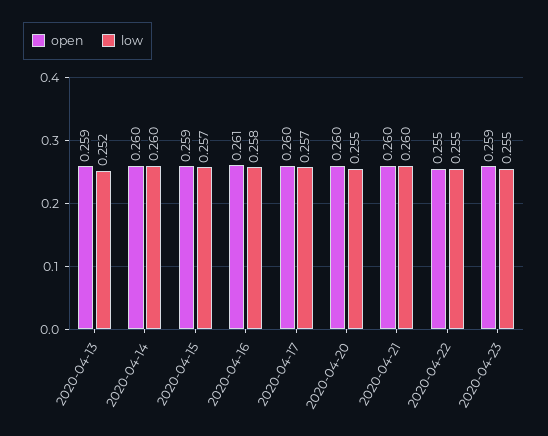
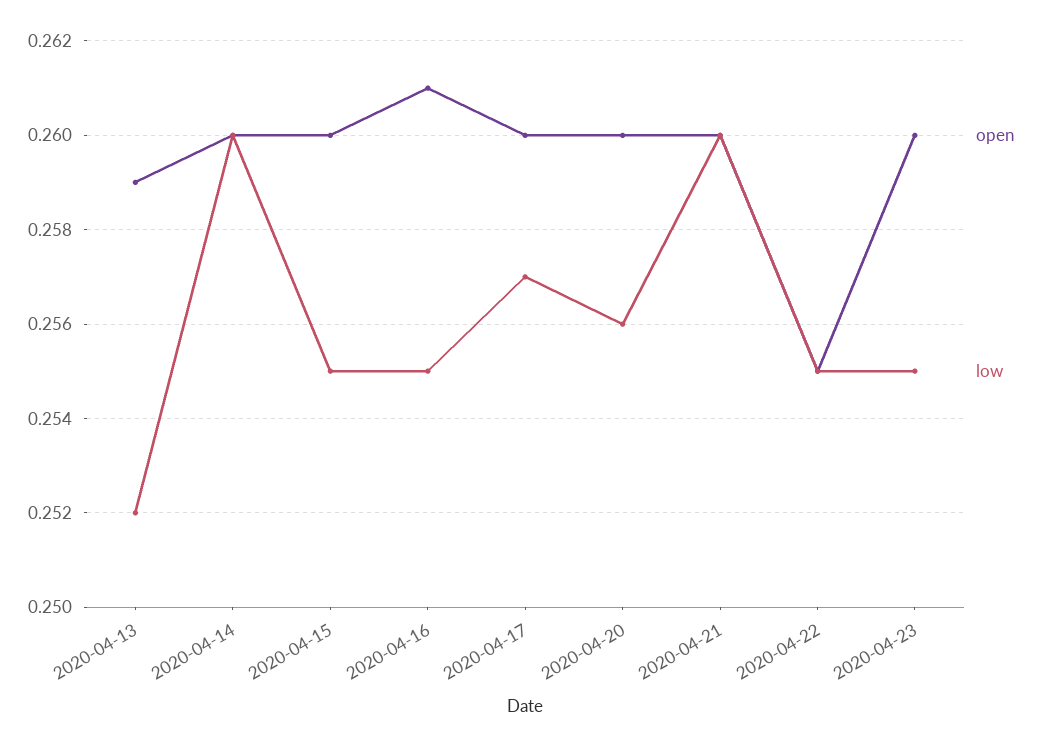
open, 2020-04-15: 0.259 -> 0.26
low, 2020-04-15: 0.257 -> 0.255
low, 2020-04-16: 0.258 -> 0.255
low, 2020-04-20: 0.255 -> 0.256
open, 2020-04-23: 0.259 -> 0.26

